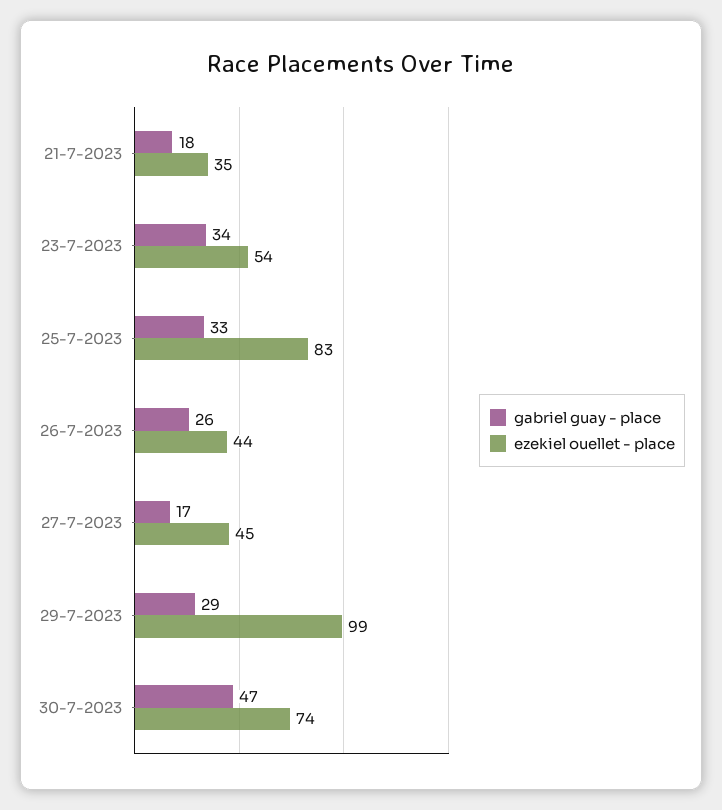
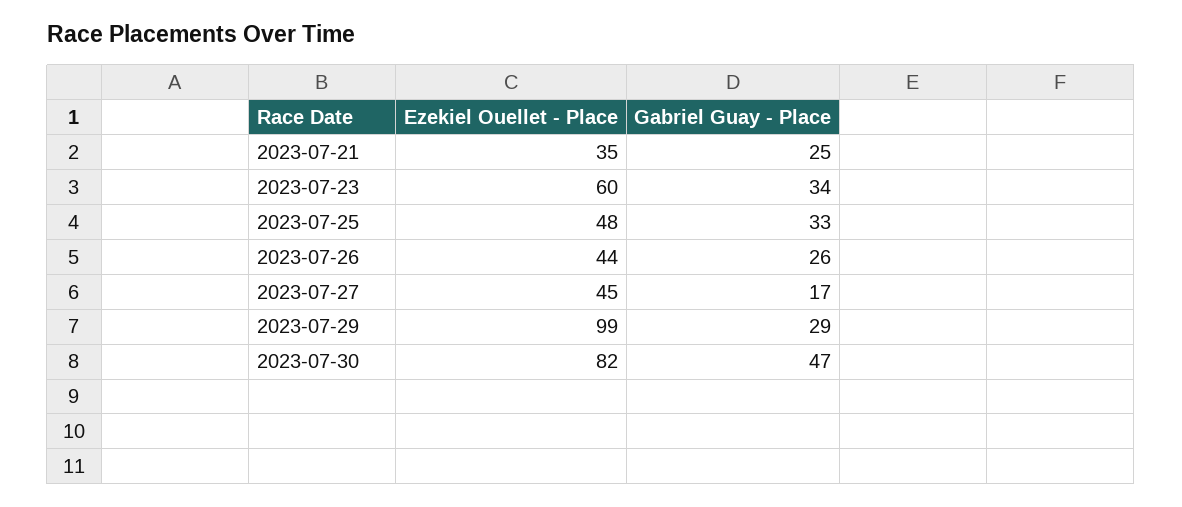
gabriel guay - place, 21-7-2023: 18 -> 25
ezekiel ouellet - place, 23-7-2023: 54 -> 60
ezekiel ouellet - place, 25-7-2023: 83 -> 48
ezekiel ouellet - place, 30-7-2023: 74 -> 82

